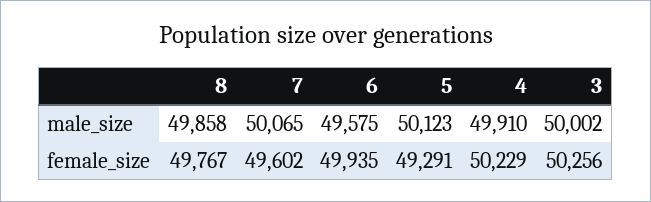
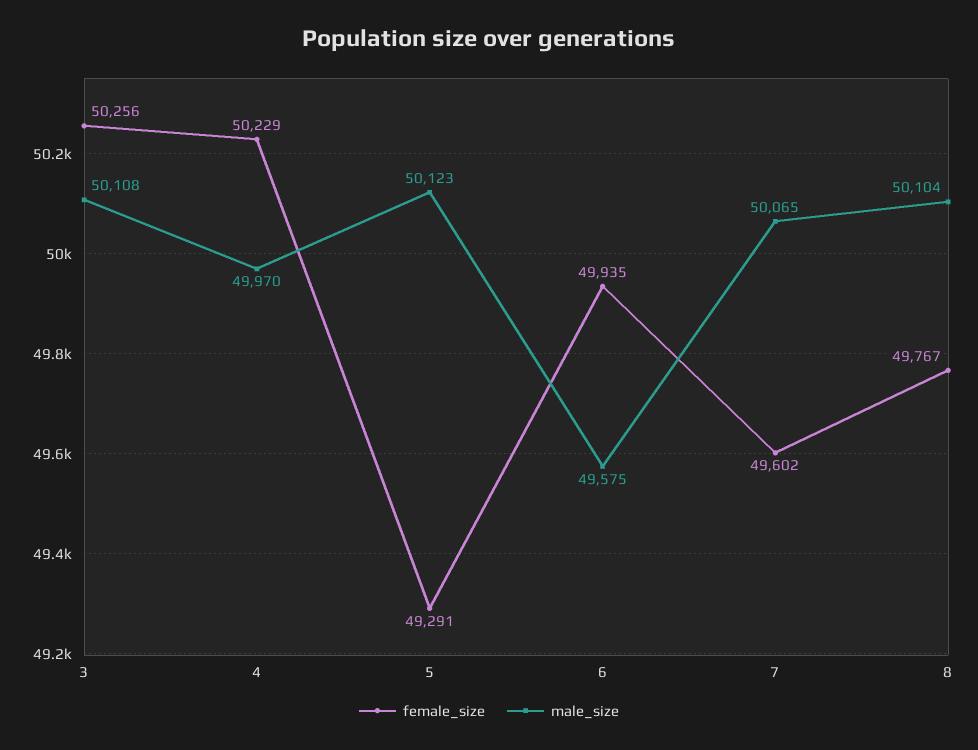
male_size, 8: 49858 -> 50104
male_size, 4: 49910 -> 49970
male_size, 3: 50002 -> 50108

